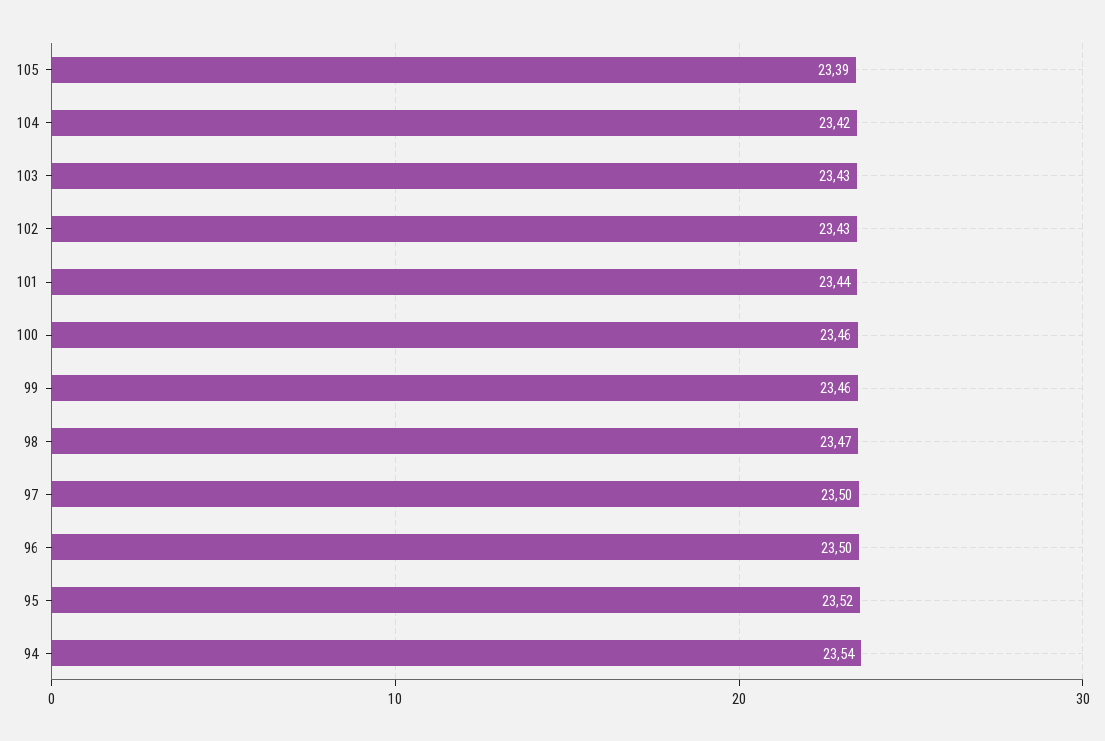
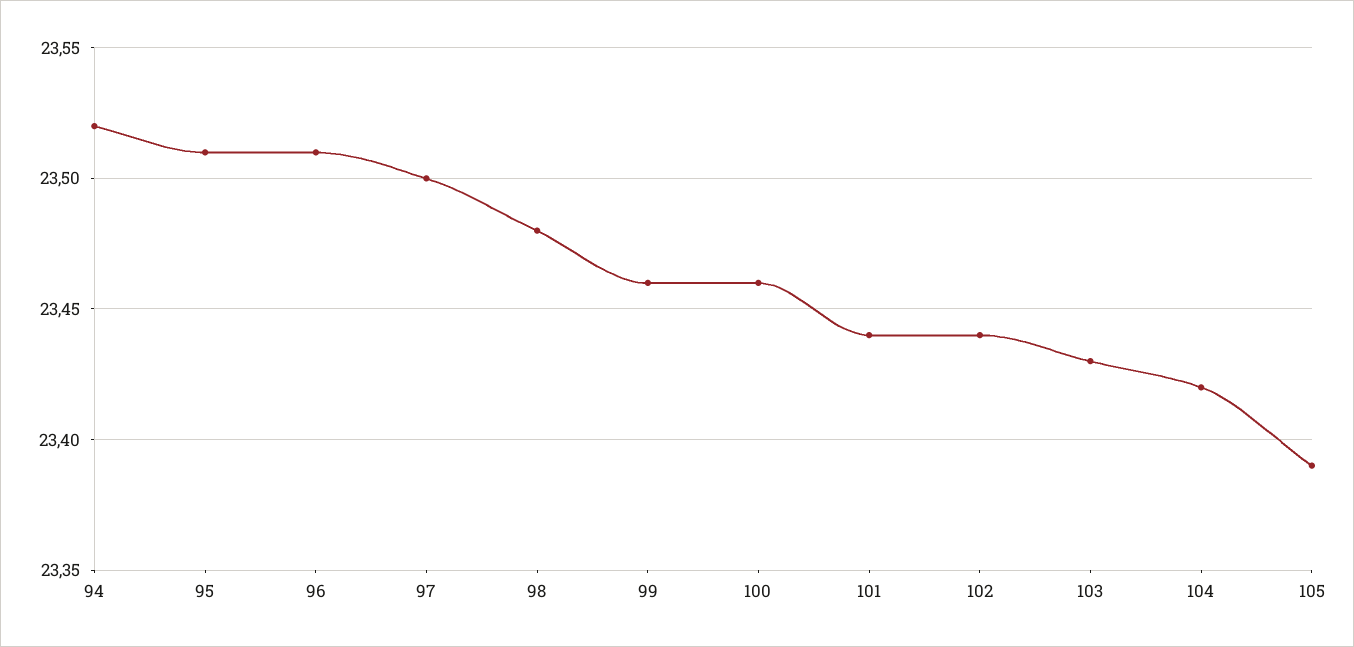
102: 23.43 -> 23.44
98: 23.47 -> 23.48
96: 23.5 -> 23.51
95: 23.52 -> 23.51
94: 23.54 -> 23.52

